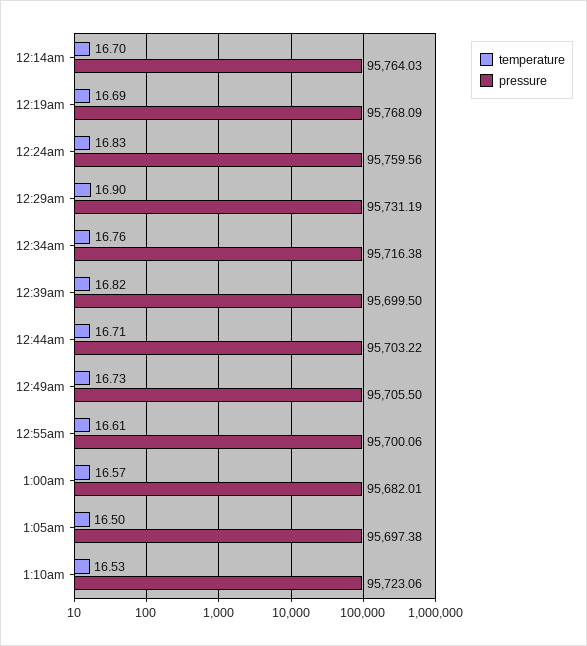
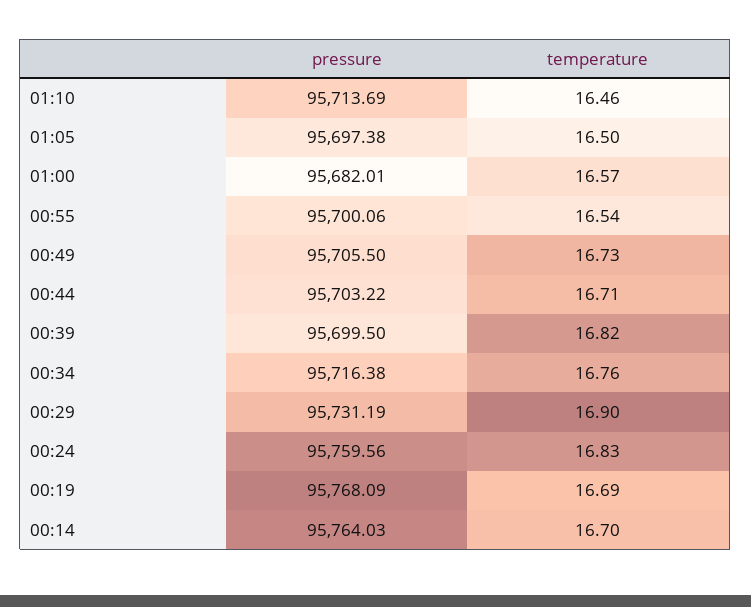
temperature, 12:55am: 16.61 -> 16.54
temperature, 1:10am: 16.53 -> 16.46
pressure, 1:10am: 95723.06 -> 95713.69

